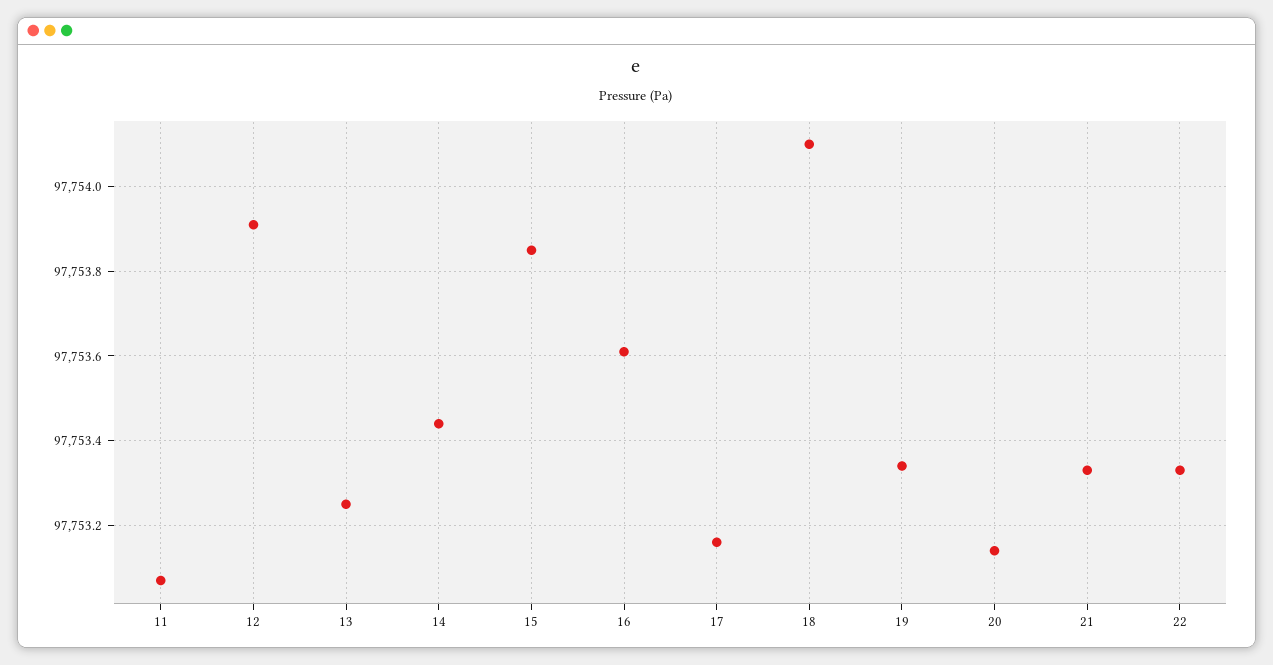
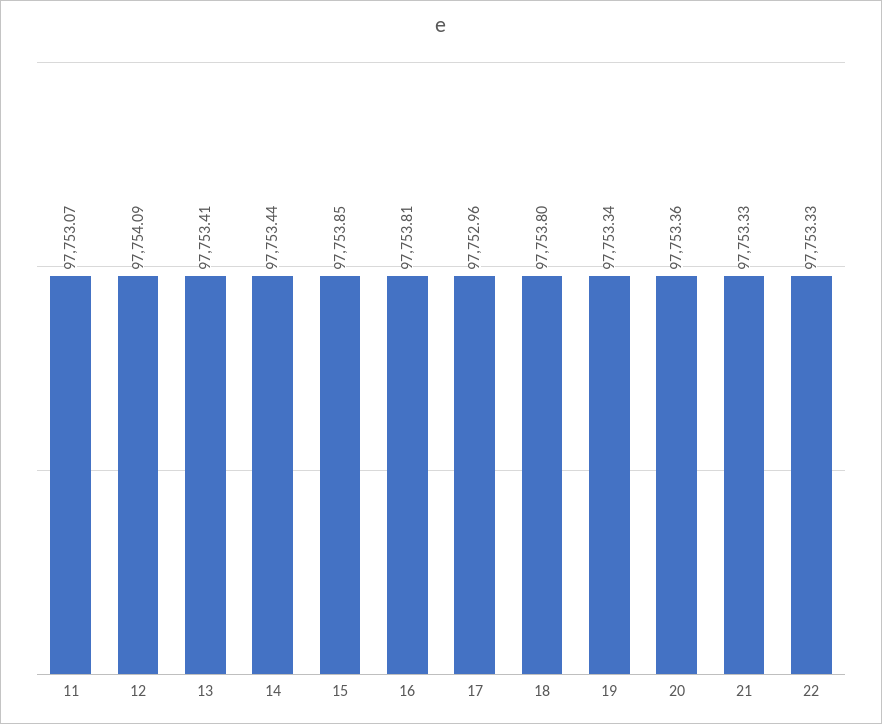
12: 97753.9 -> 97754.09
13: 97753.25 -> 97753.41
16: 97753.6 -> 97753.81
17: 97753.15 -> 97752.96
18: 97754.1 -> 97753.8
20: 97753.15 -> 97753.36

